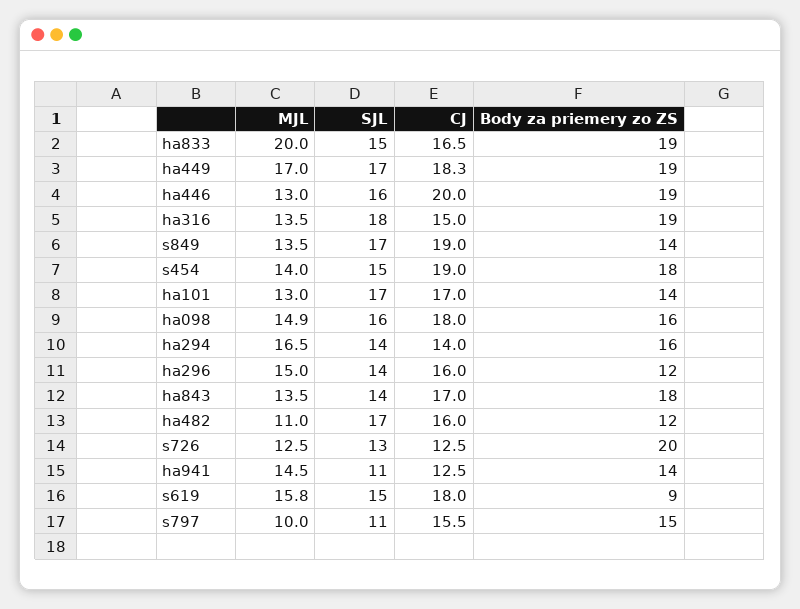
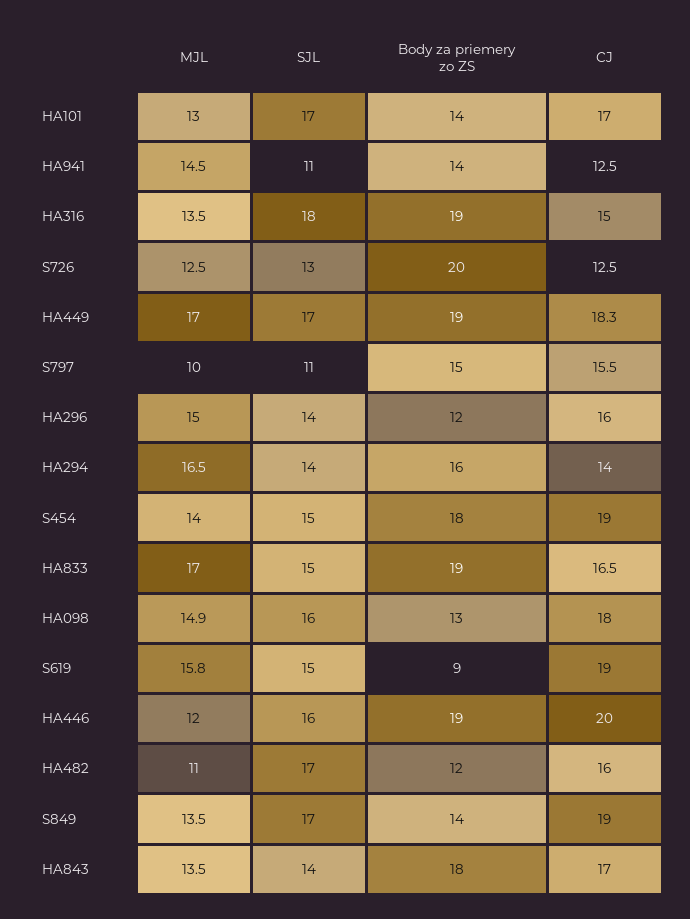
MJL, ha833: 20 -> 17
MJL, ha446: 13 -> 12
Body za priemery zo ZS, ha098: 16 -> 13
CJ, s619: 18 -> 19

